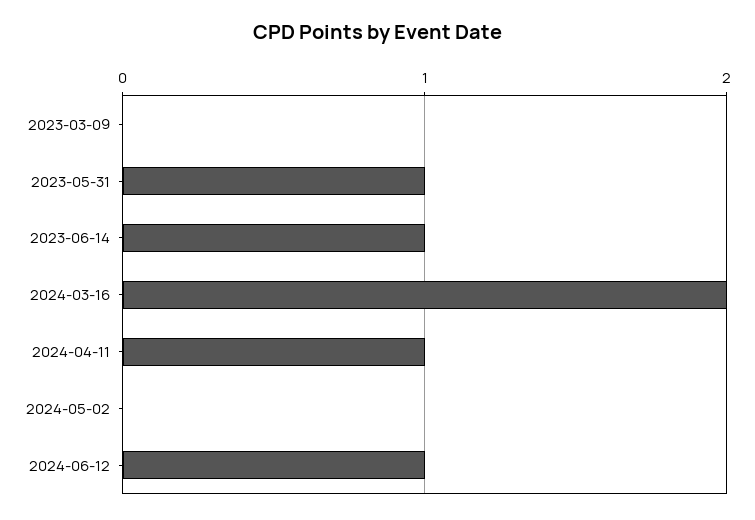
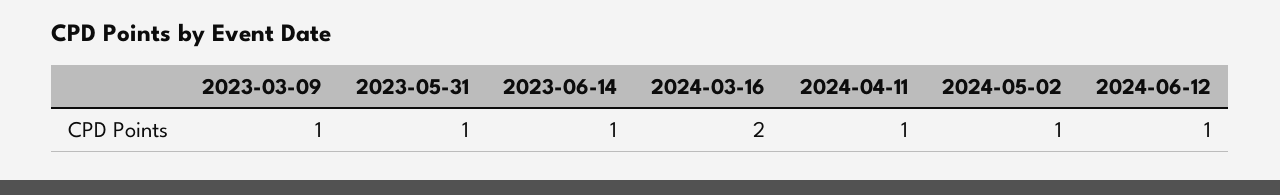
2023-03-09: 0 -> 1
2024-05-02: 0 -> 1

